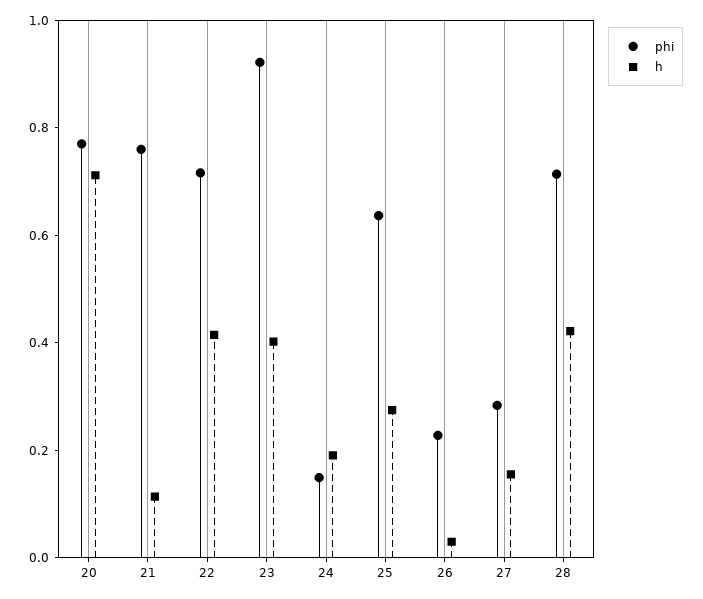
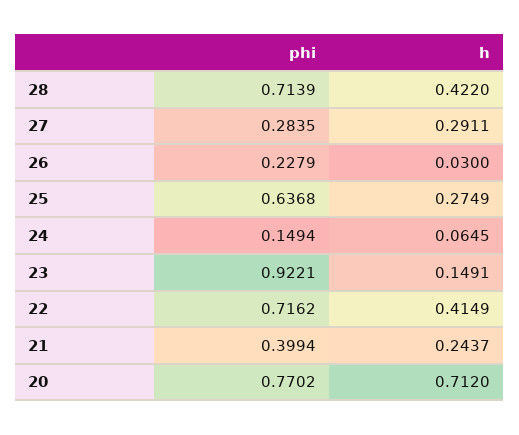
phi, 21: 0.75 -> 0.3994
h, 21: 0.1 -> 0.2437
h, 23: 0.4 -> 0.1491
h, 24: 0.2 -> 0.0645
h, 27: 0.15 -> 0.2911

